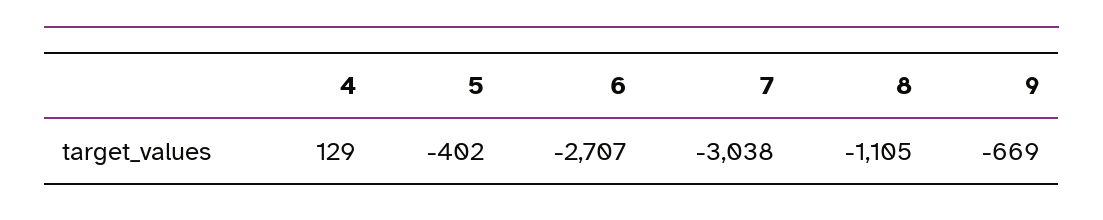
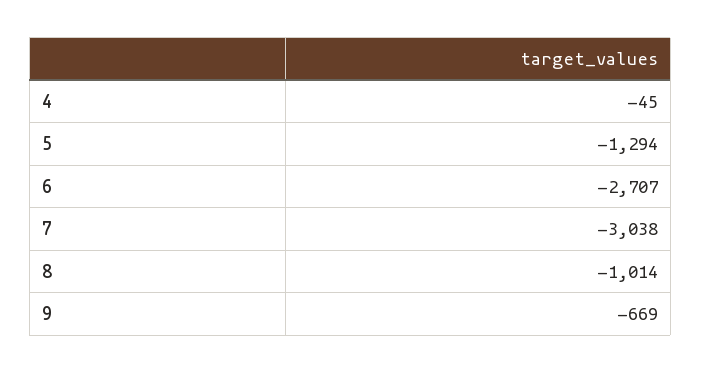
4: 129 -> -45
5: -402 -> -1294
8: -1105 -> -1014

